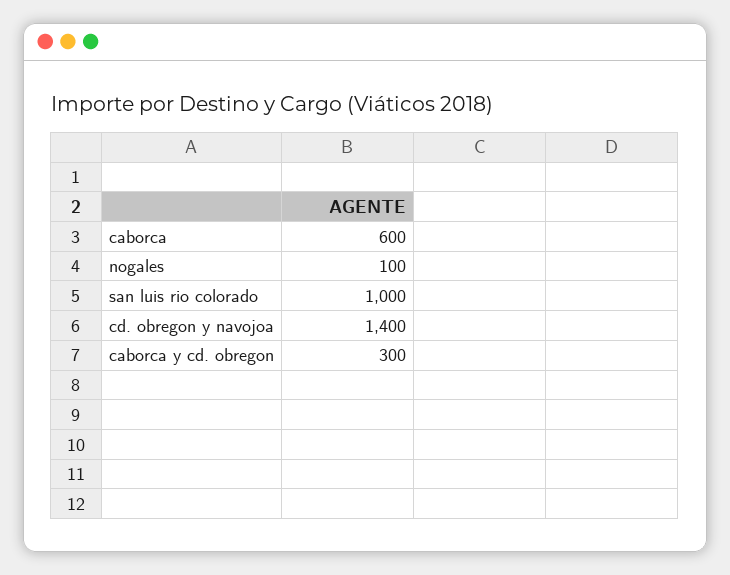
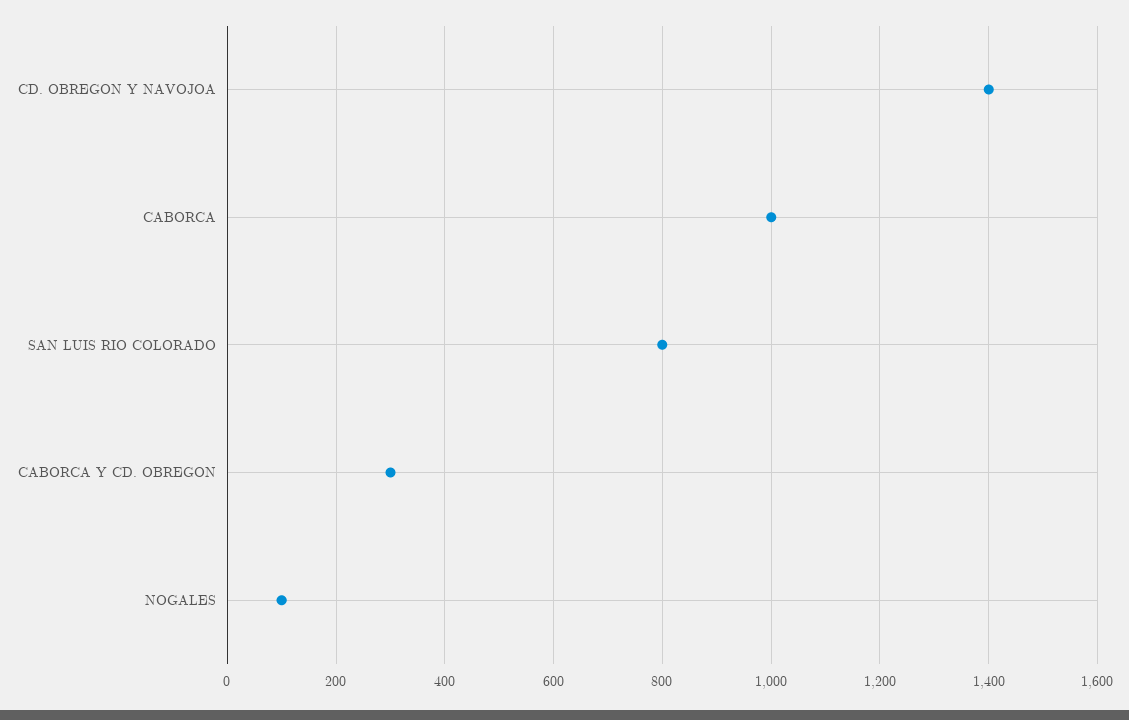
caborca: 600 -> 1000
san luis rio colorado: 1000 -> 800

